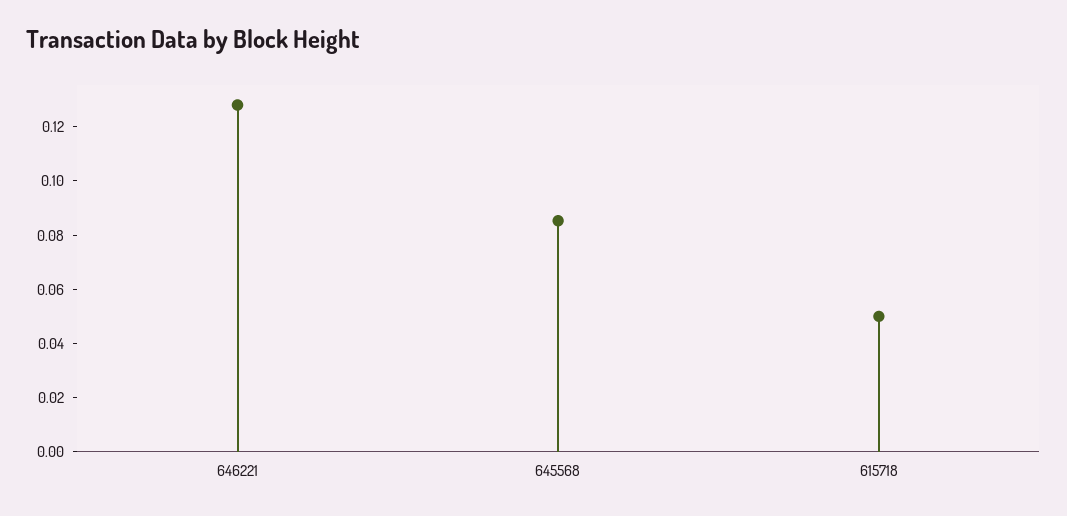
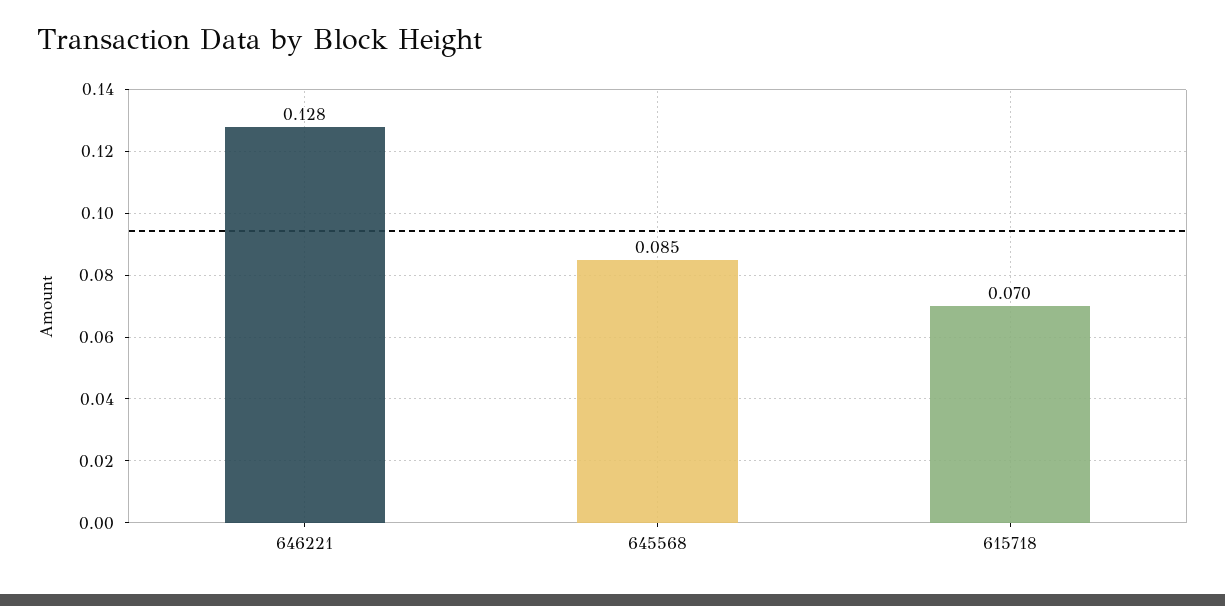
615718: 0.05 -> 0.07

